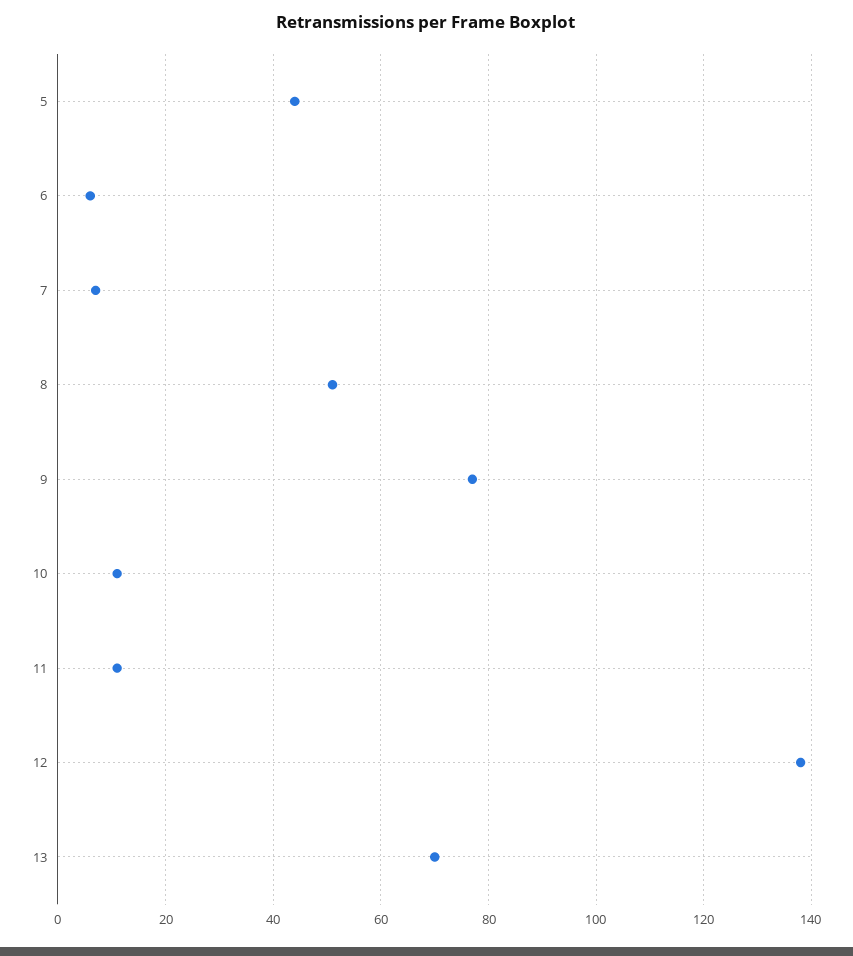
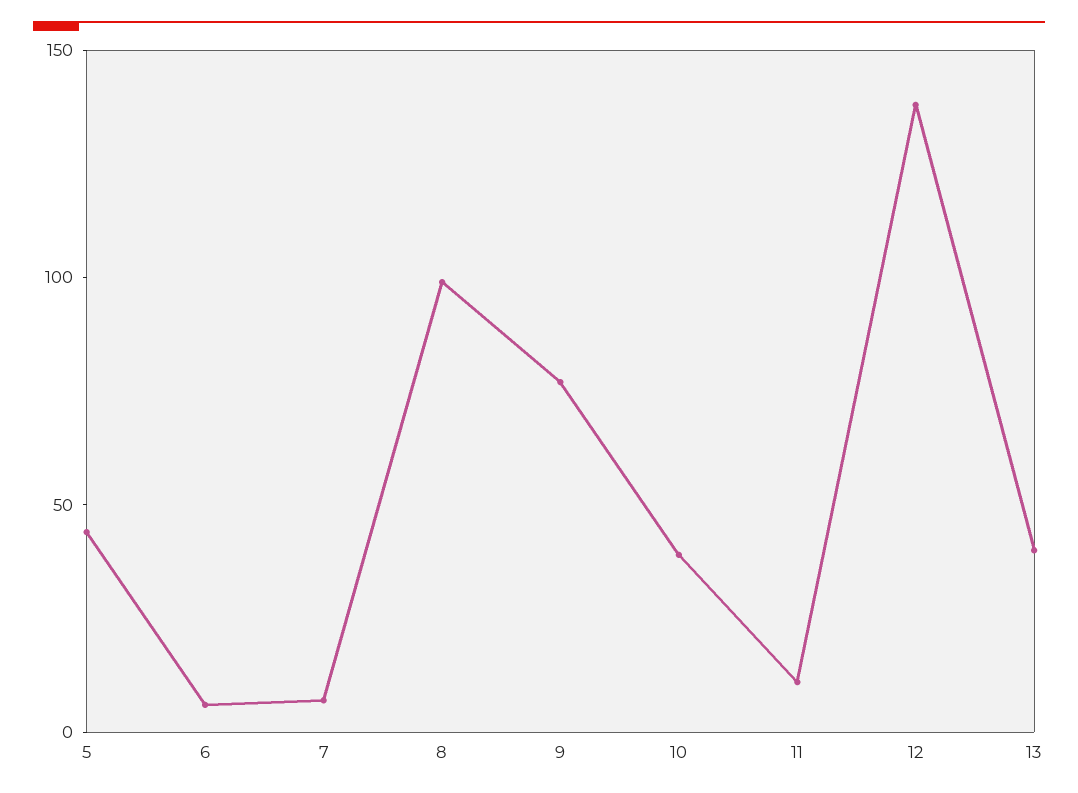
8: 50 -> 100
10: 10 -> 40
13: 70 -> 40

